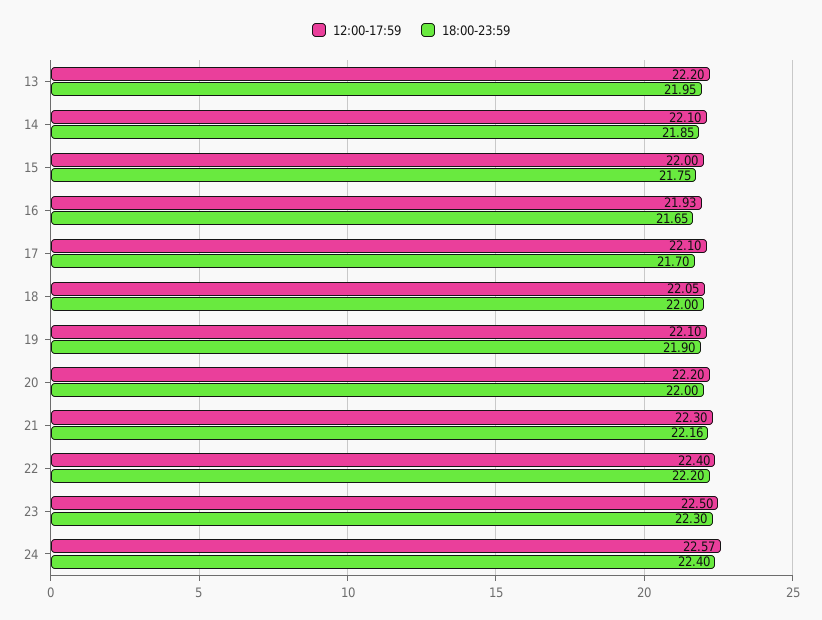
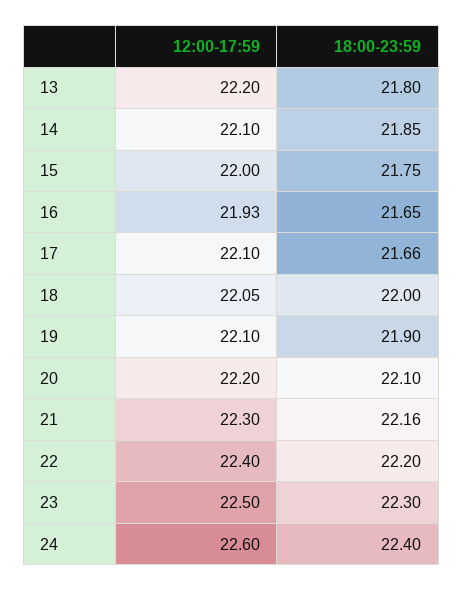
18:00-23:59, 13: 21.95 -> 21.8
18:00-23:59, 17: 21.7 -> 21.66
18:00-23:59, 20: 22 -> 22.1
12:00-17:59, 24: 22.57 -> 22.6

